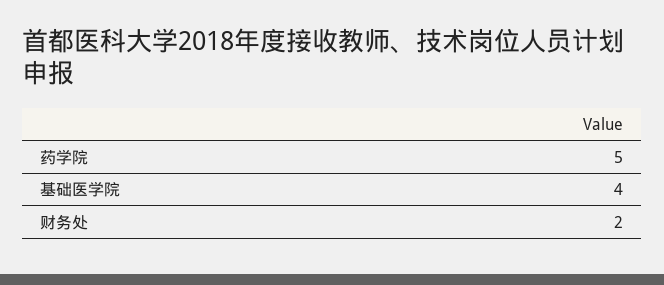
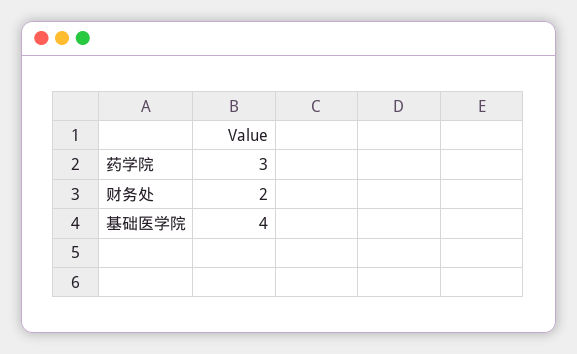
药学院: 5 -> 3

